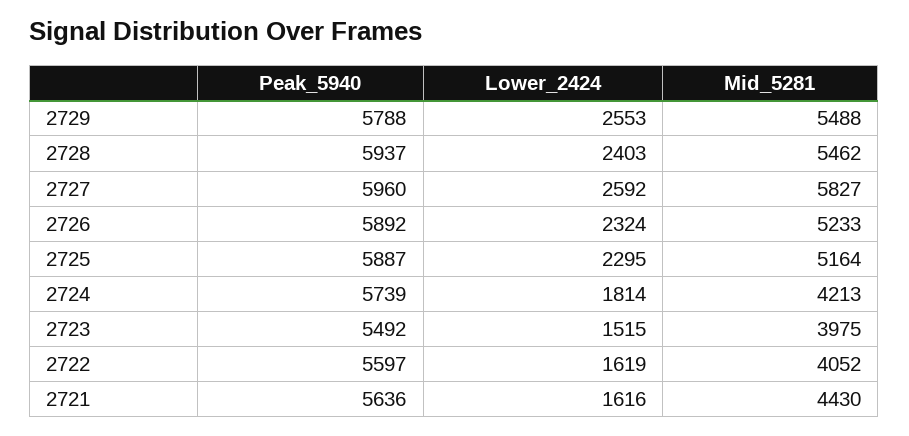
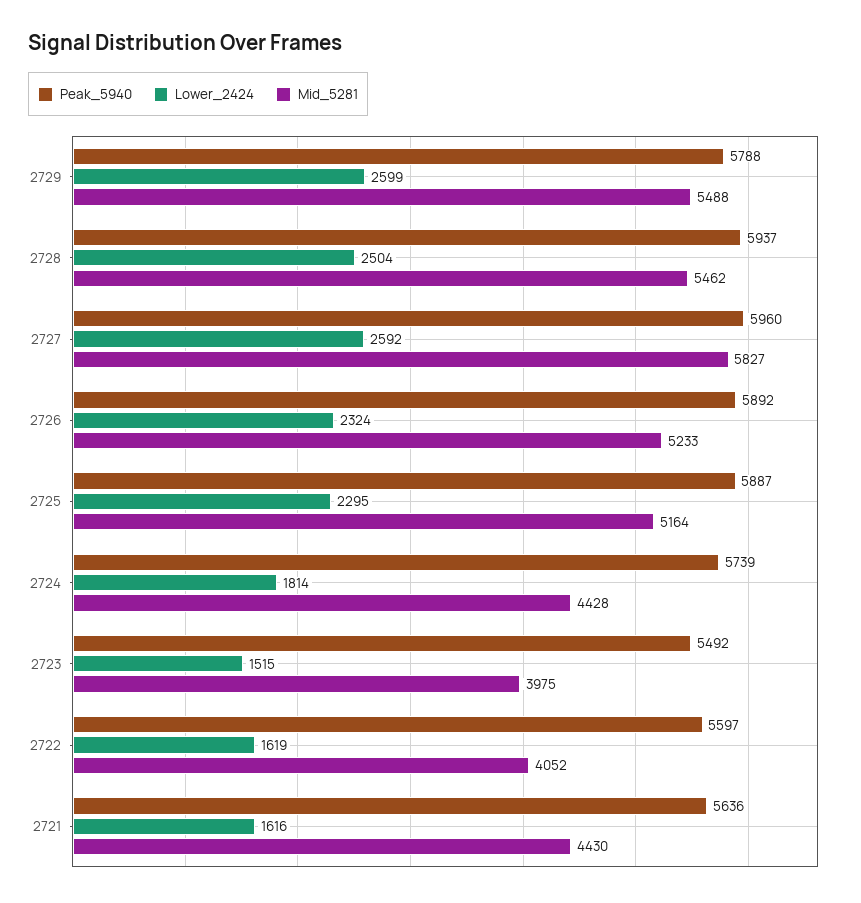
Lower_2424, 2729: 2553 -> 2599
Lower_2424, 2728: 2403 -> 2504
Mid_5281, 2724: 4213 -> 4428

